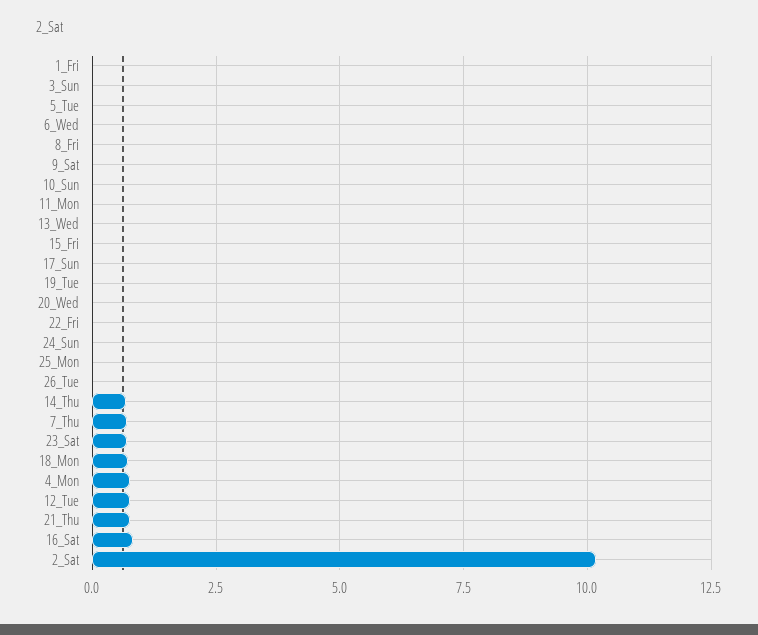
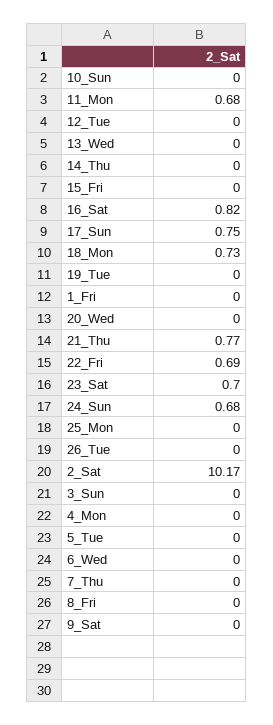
11_Mon: 0 -> 0.68
17_Sun: 0 -> 0.75
22_Fri: 0 -> 0.69
24_Sun: 0 -> 0.68
14_Thu: 0.75 -> 0
7_Thu: 0.75 -> 0
4_Mon: 0.75 -> 0
12_Tue: 0.75 -> 0

